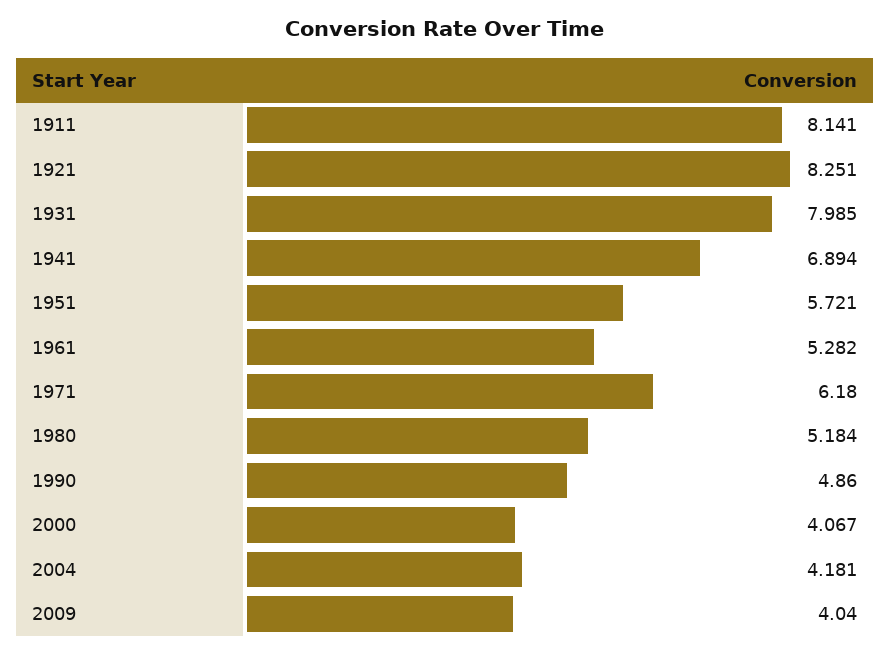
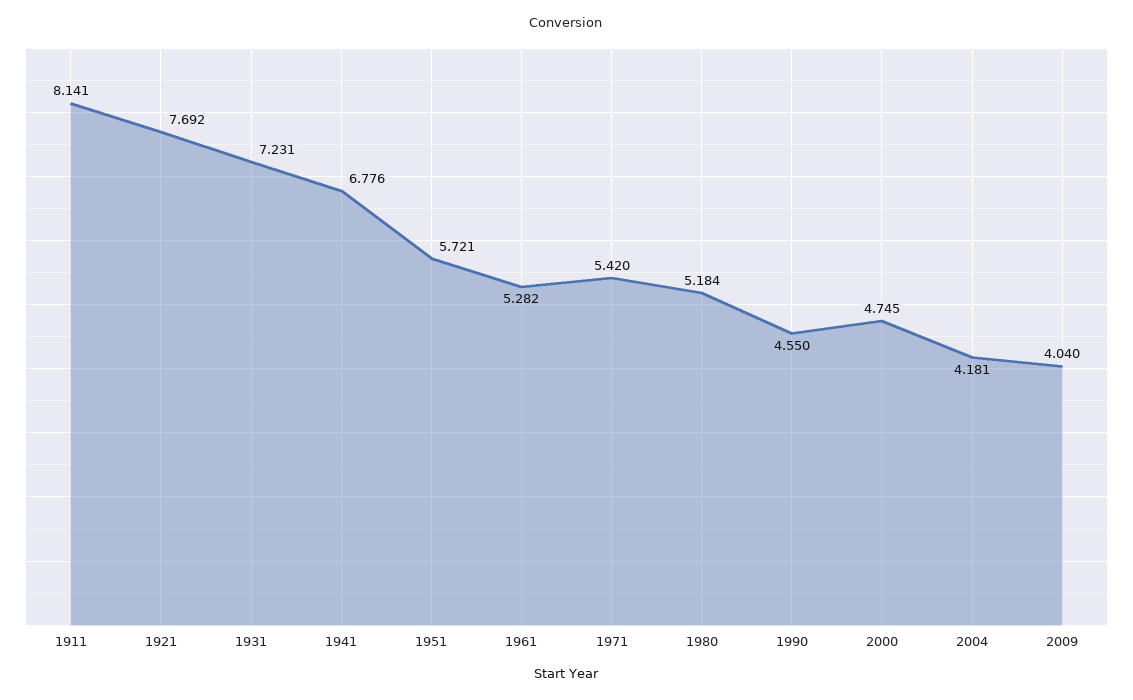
1921: 8.251 -> 7.692
1931: 7.985 -> 7.231
1941: 6.894 -> 6.776
1971: 6.18 -> 5.42
1990: 4.86 -> 4.55
2000: 4.067 -> 4.745

